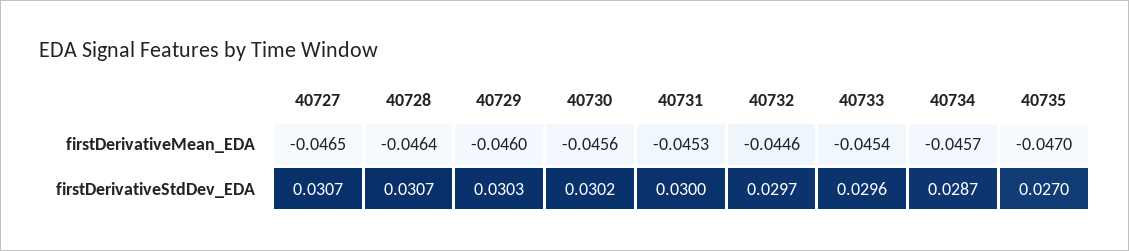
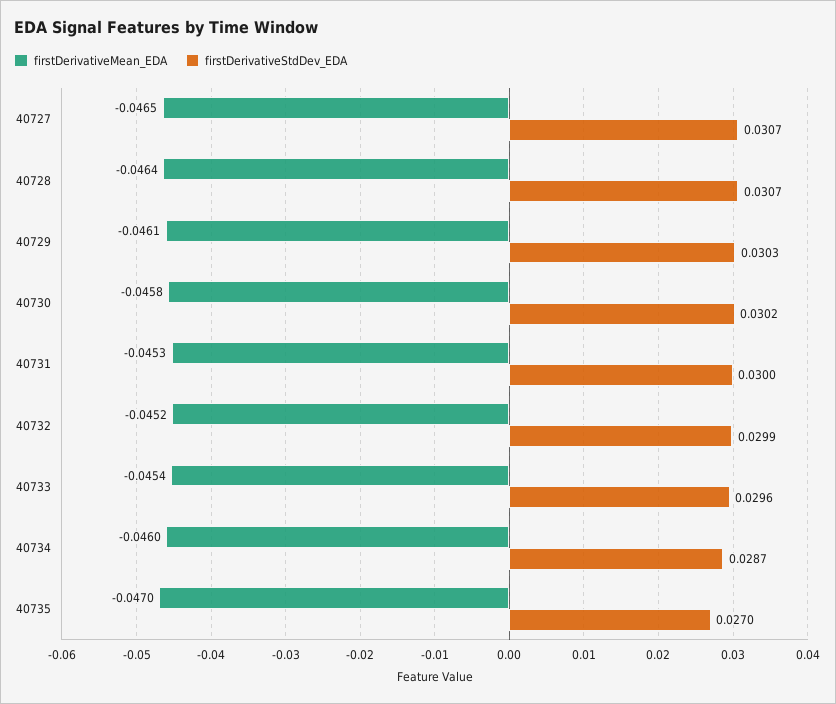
firstDerivativeMean_EDA, 40729: -0.046 -> -0.0461
firstDerivativeMean_EDA, 40730: -0.0456 -> -0.0458
firstDerivativeMean_EDA, 40732: -0.0446 -> -0.0452
firstDerivativeMean_EDA, 40734: -0.0457 -> -0.046
firstDerivativeStdDev_EDA, 40732: 0.0297 -> 0.0299

